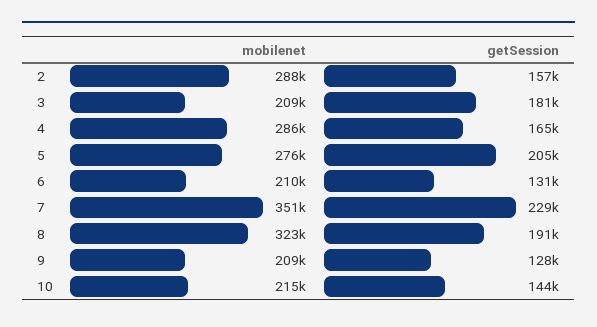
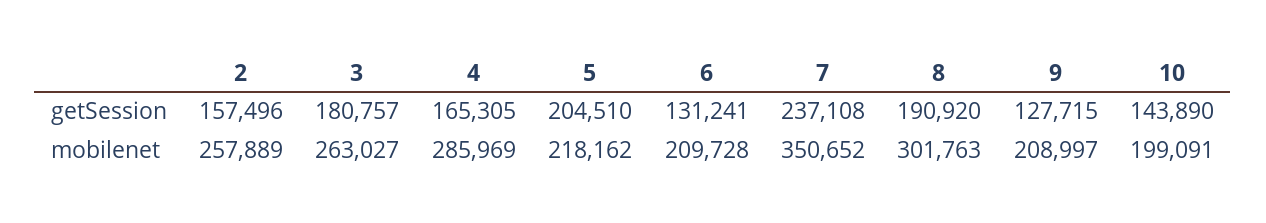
mobilenet, 2: 288000 -> 257889
mobilenet, 3: 209000 -> 263027
mobilenet, 5: 276000 -> 218162
getSession, 7: 229000 -> 237108
mobilenet, 8: 323000 -> 301763
mobilenet, 10: 215000 -> 199091

